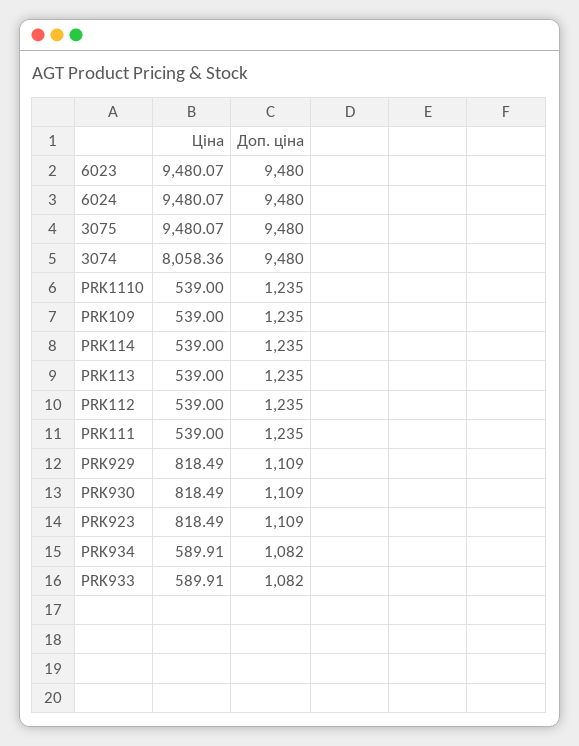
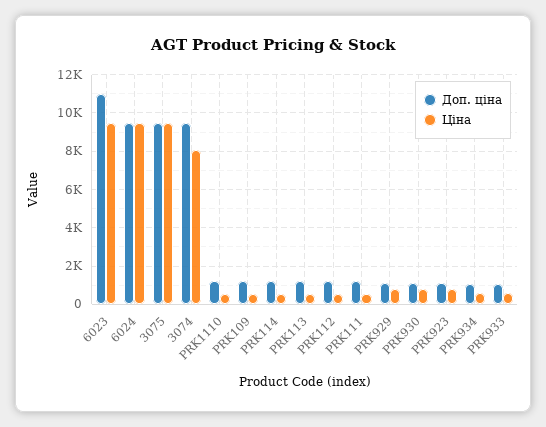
Доп. ціна, 6023: 9480 -> 11000

